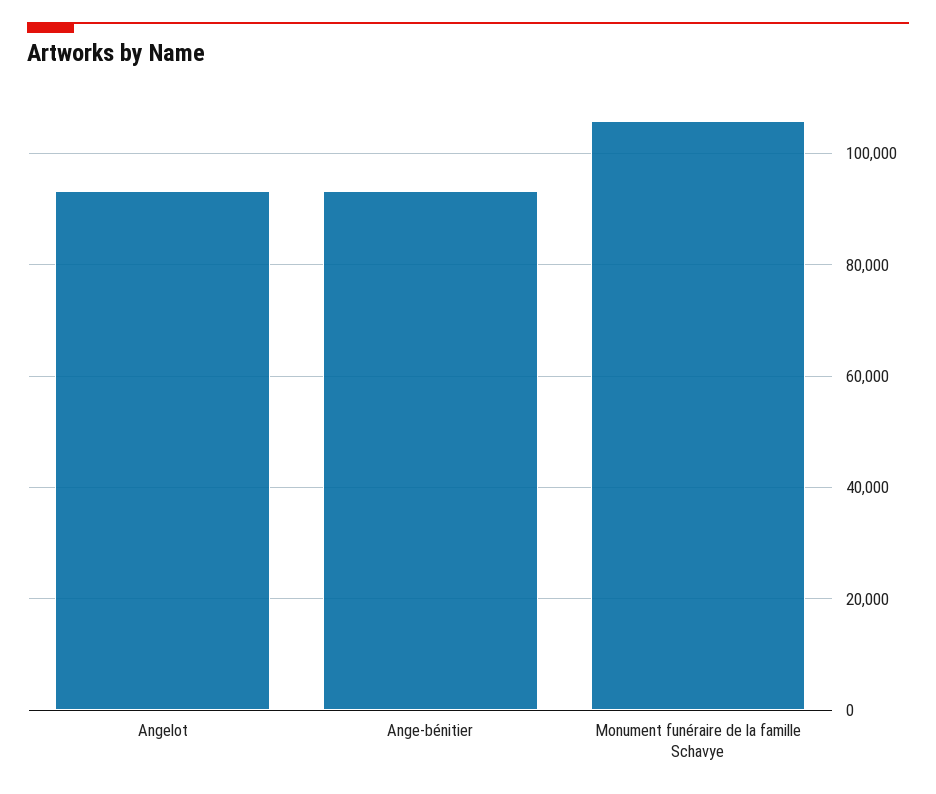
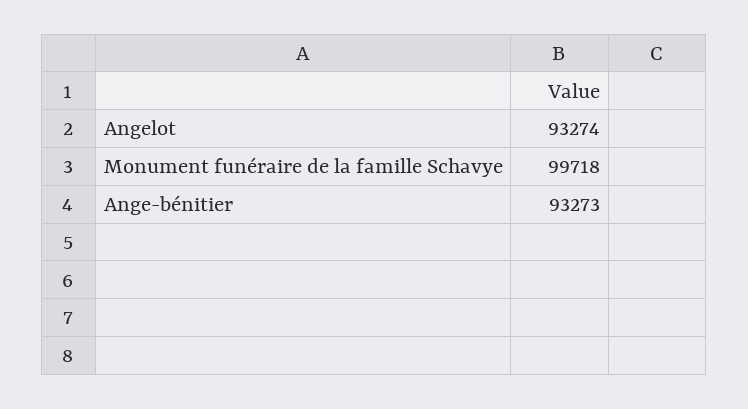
Monument funéraire de la famille Schavye: 106000 -> 99718

